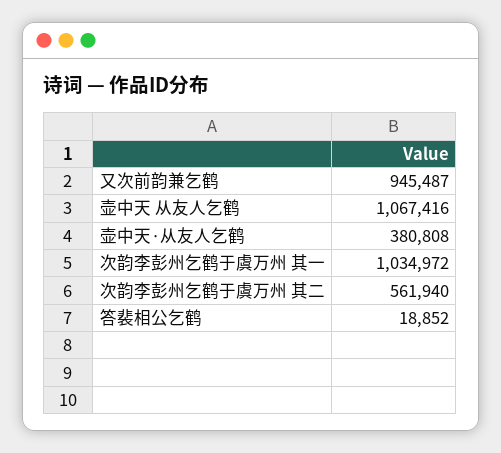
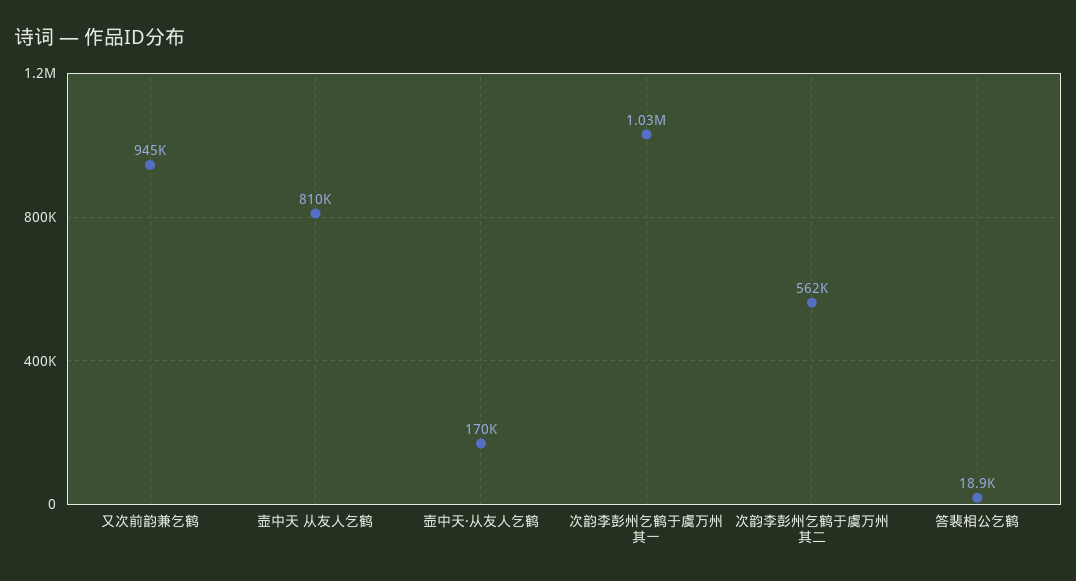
壶中天 从友人乞鹤: 1067416 -> 810000
壶中天·从友人乞鹤: 380808 -> 170000

